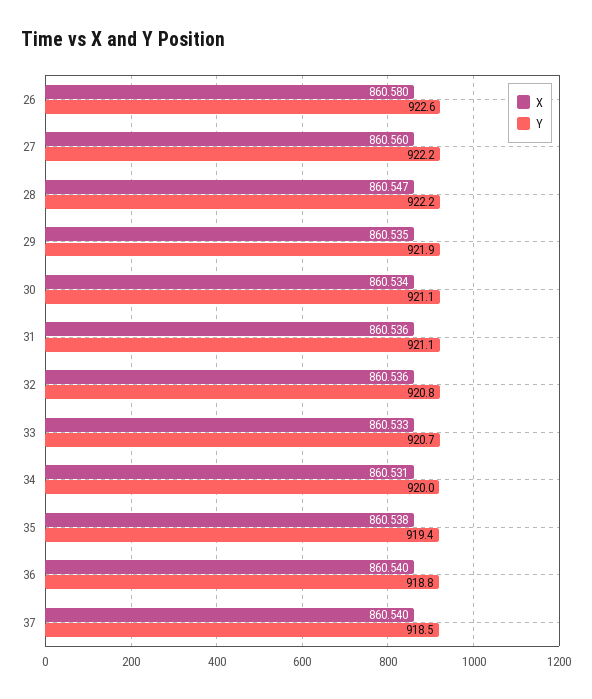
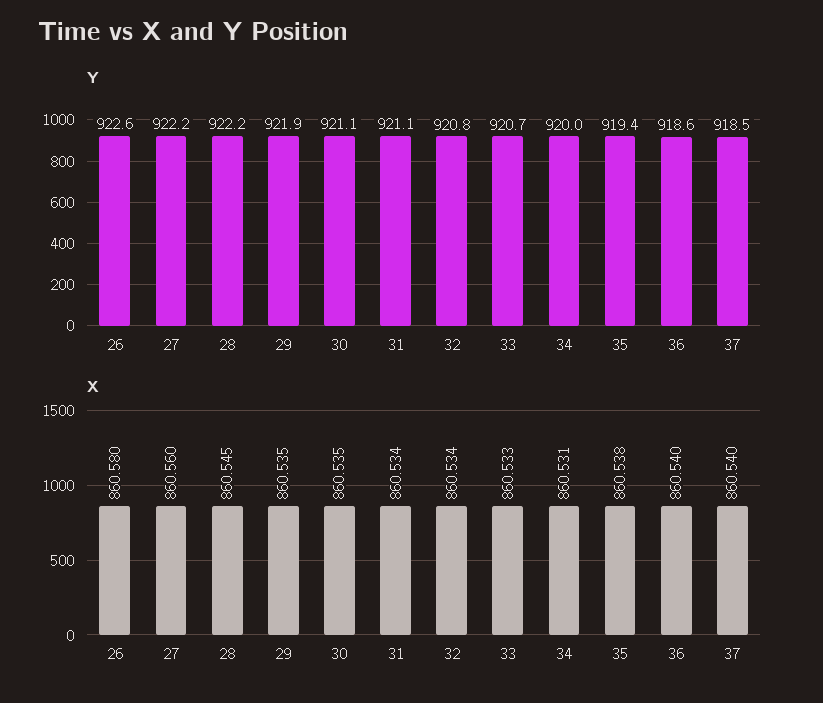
X, 28: 860.547 -> 860.545
X, 30: 860.534 -> 860.535
X, 31: 860.536 -> 860.534
X, 32: 860.536 -> 860.534
Y, 36: 918.8 -> 918.6

